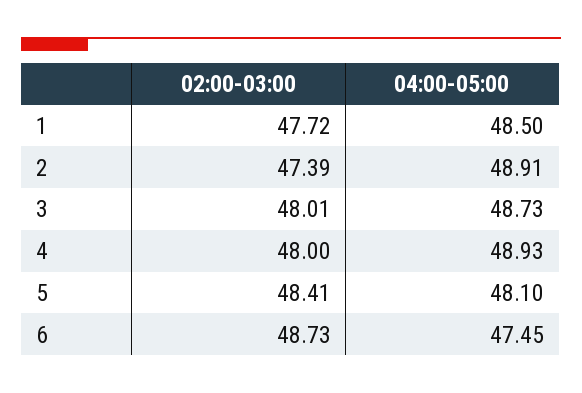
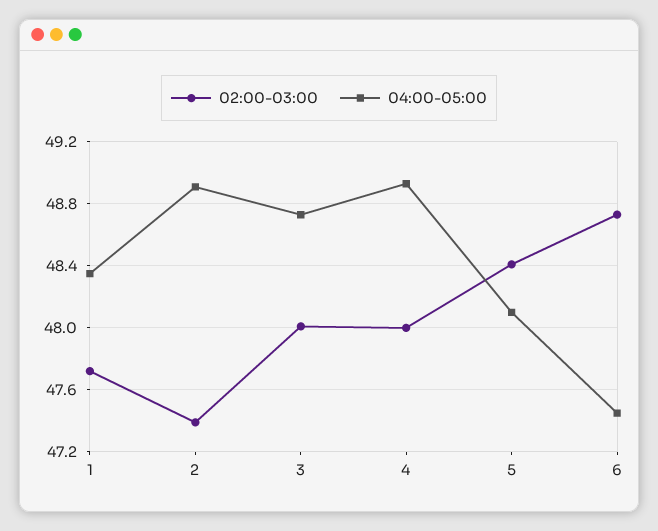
04:00-05:00, 1: 48.5 -> 48.35

